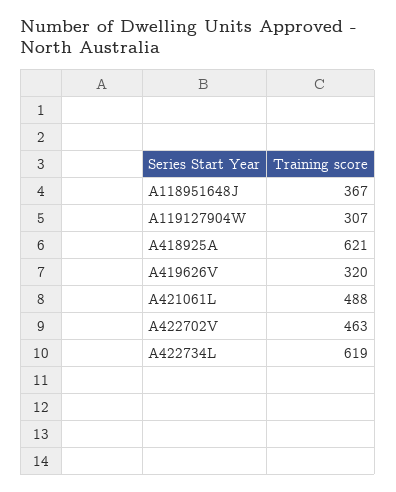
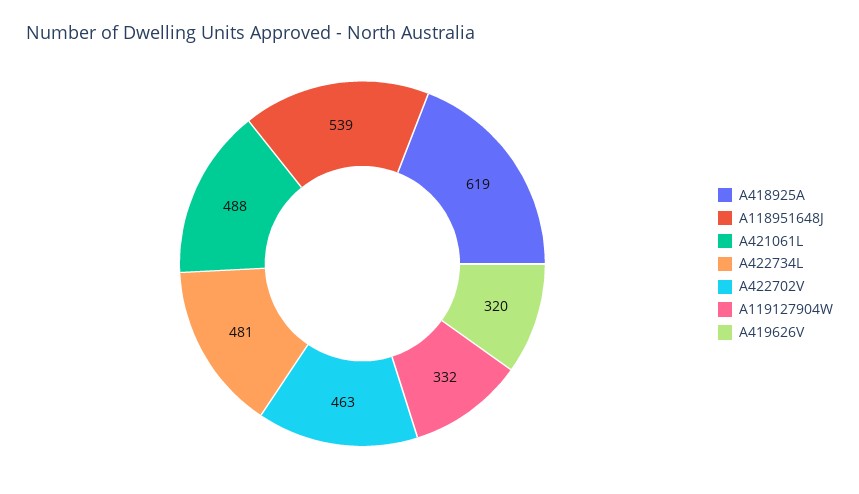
A118951648J: 367 -> 539
A119127904W: 307 -> 332
A418925A: 621 -> 619
A422734L: 619 -> 481

